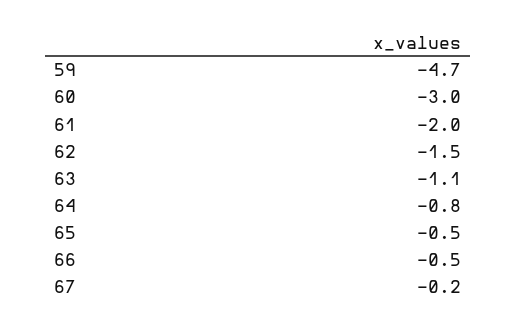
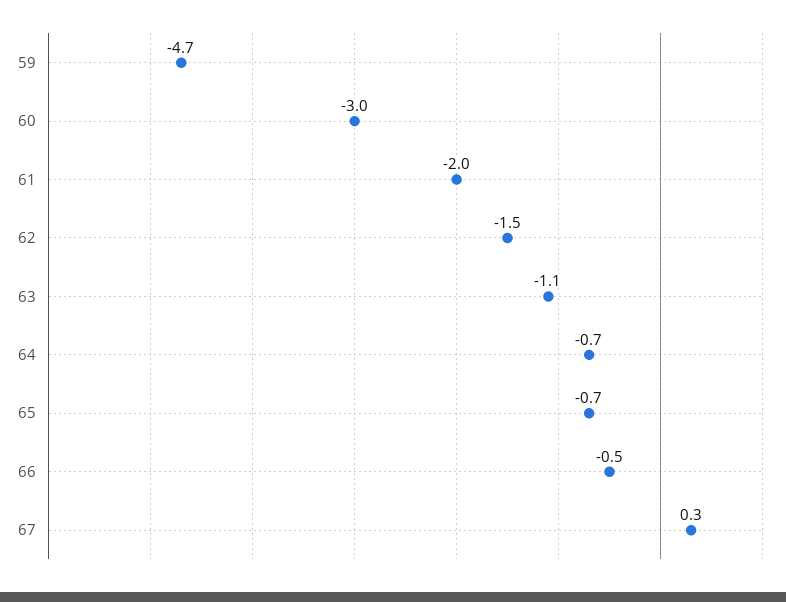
64: -0.8 -> -0.7
65: -0.5 -> -0.7
67: -0.2 -> 0.3

